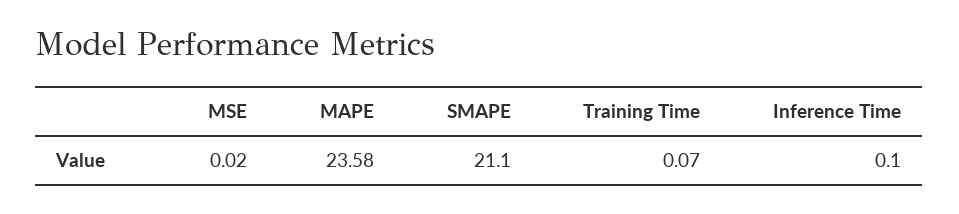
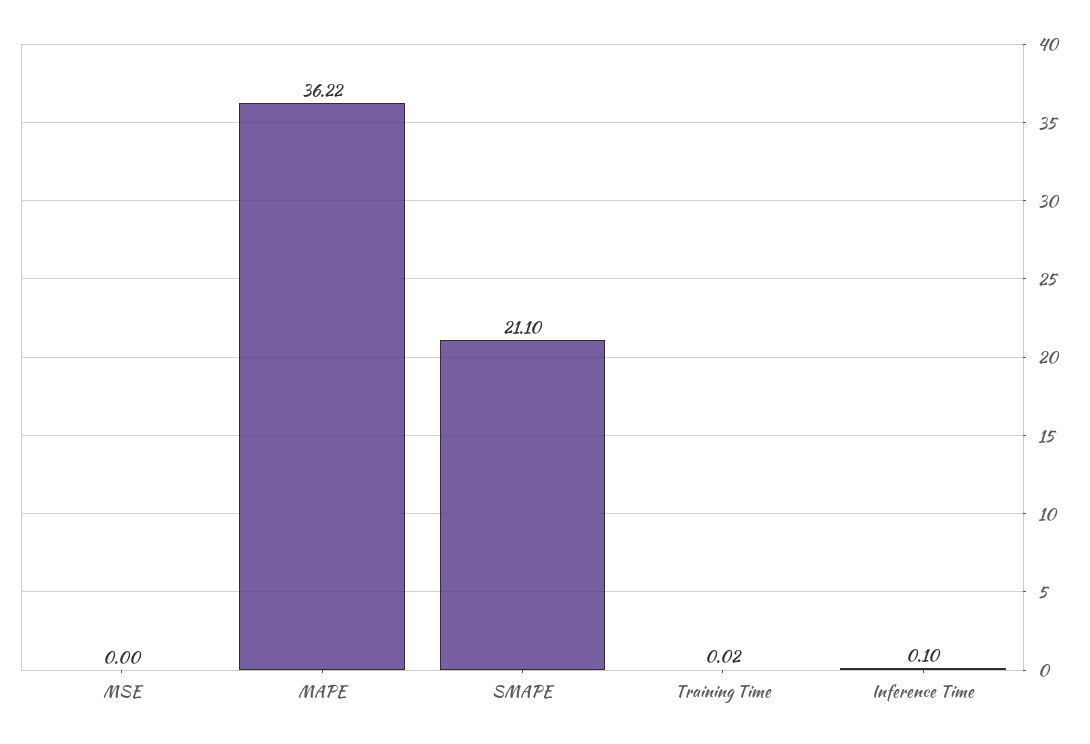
MSE: 0.02 -> 0
MAPE: 23.58 -> 36.22
Training Time: 0.07 -> 0.02

